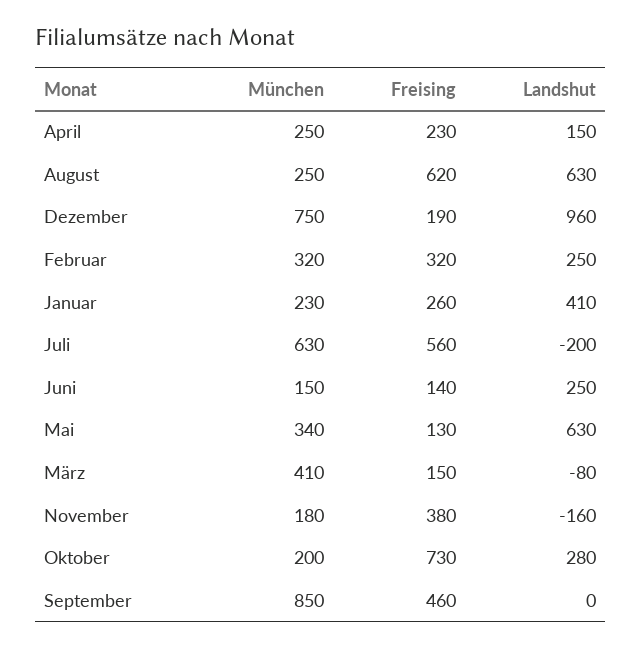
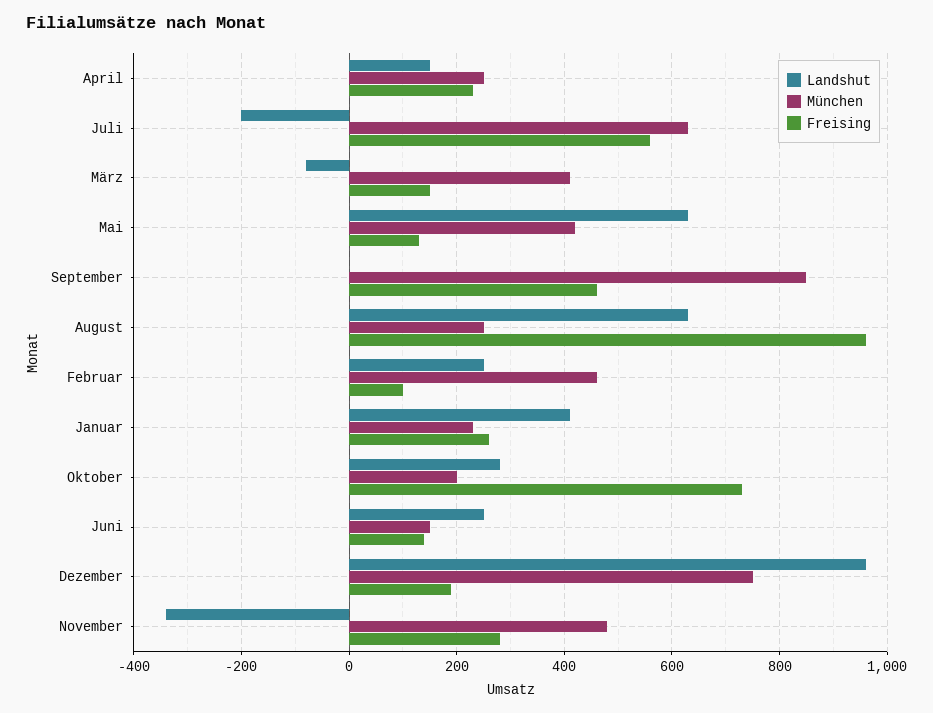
Freising, August: 620 -> 960
München, Februar: 320 -> 460
Freising, Februar: 320 -> 100
München, Mai: 340 -> 420
München, November: 180 -> 480
Freising, November: 380 -> 280
Landshut, November: -160 -> -340

